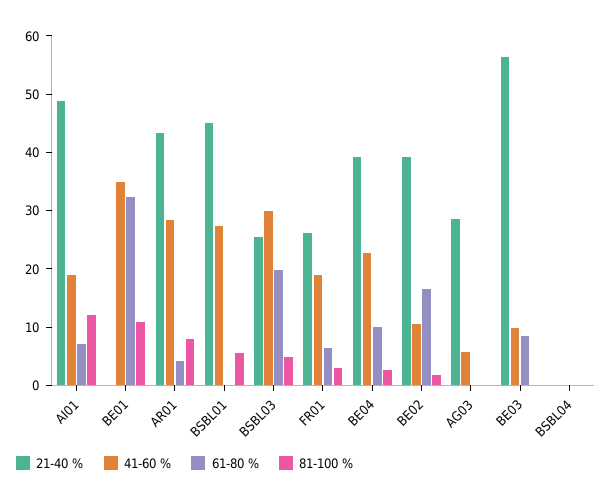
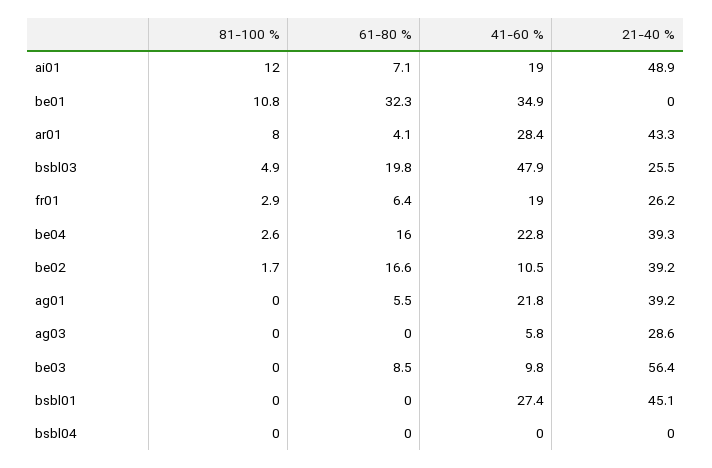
81-100 %, BSBL01: 6 -> 0
41-60 %, BSBL03: 30 -> 47.9
61-80 %, BE04: 10 -> 16
81-100 %, ag01: none -> 0
61-80 %, ag01: none -> 5.5
41-60 %, ag01: none -> 21.8
21-40 %, ag01: none -> 39.2

